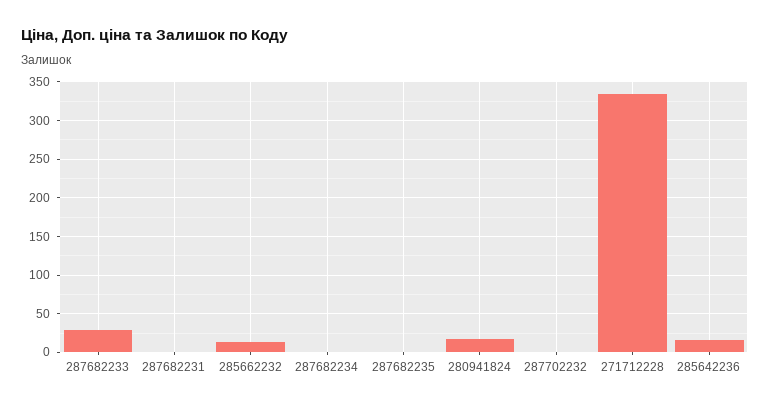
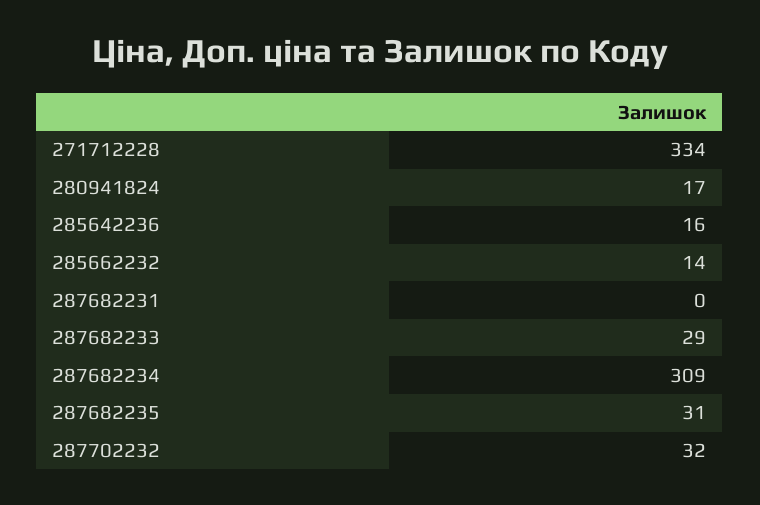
287682234: 0 -> 309
287682235: 0 -> 31
287702232: 0 -> 32

